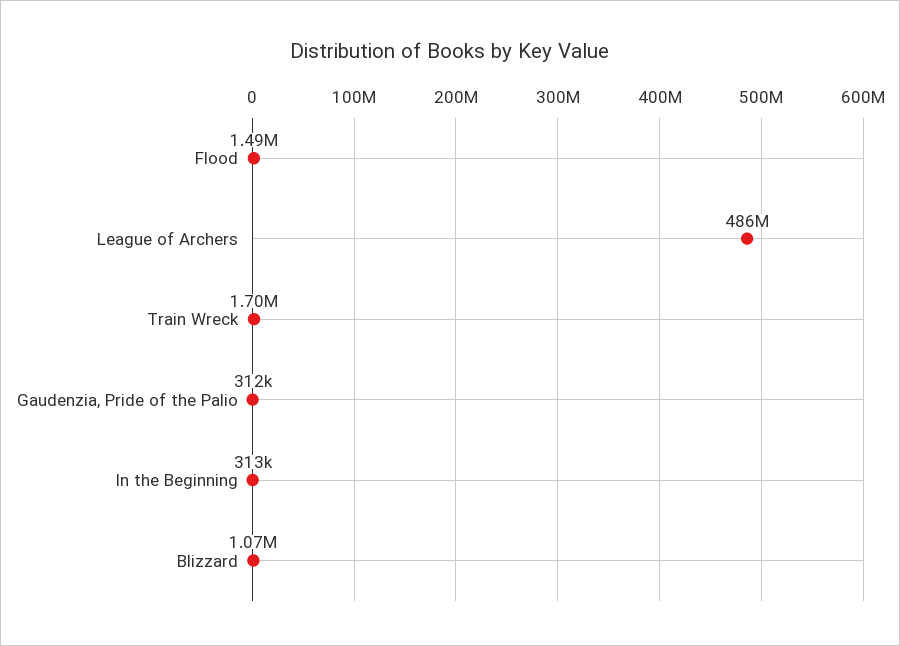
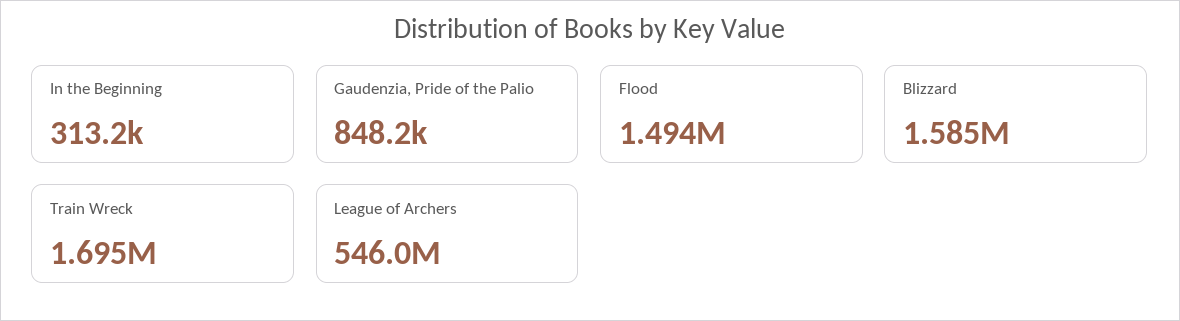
League of Archers: 486000000 -> 546000000
Gaudenzia, Pride of the Palio: 312000 -> 848200
Blizzard: 1070000 -> 1585000

